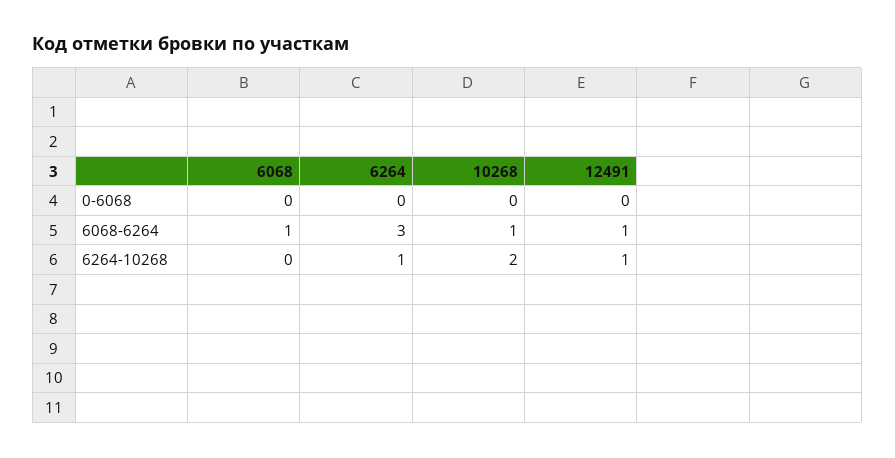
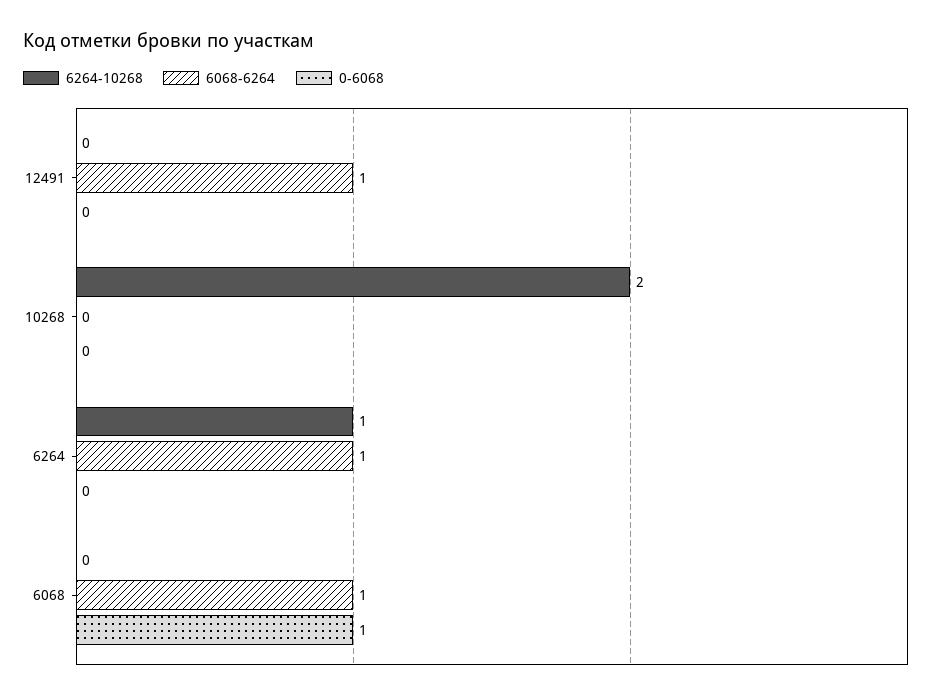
0-6068, 6068: 0 -> 1
6068-6264, 6264: 3 -> 1
6068-6264, 10268: 1 -> 0
6264-10268, 12491: 1 -> 0

